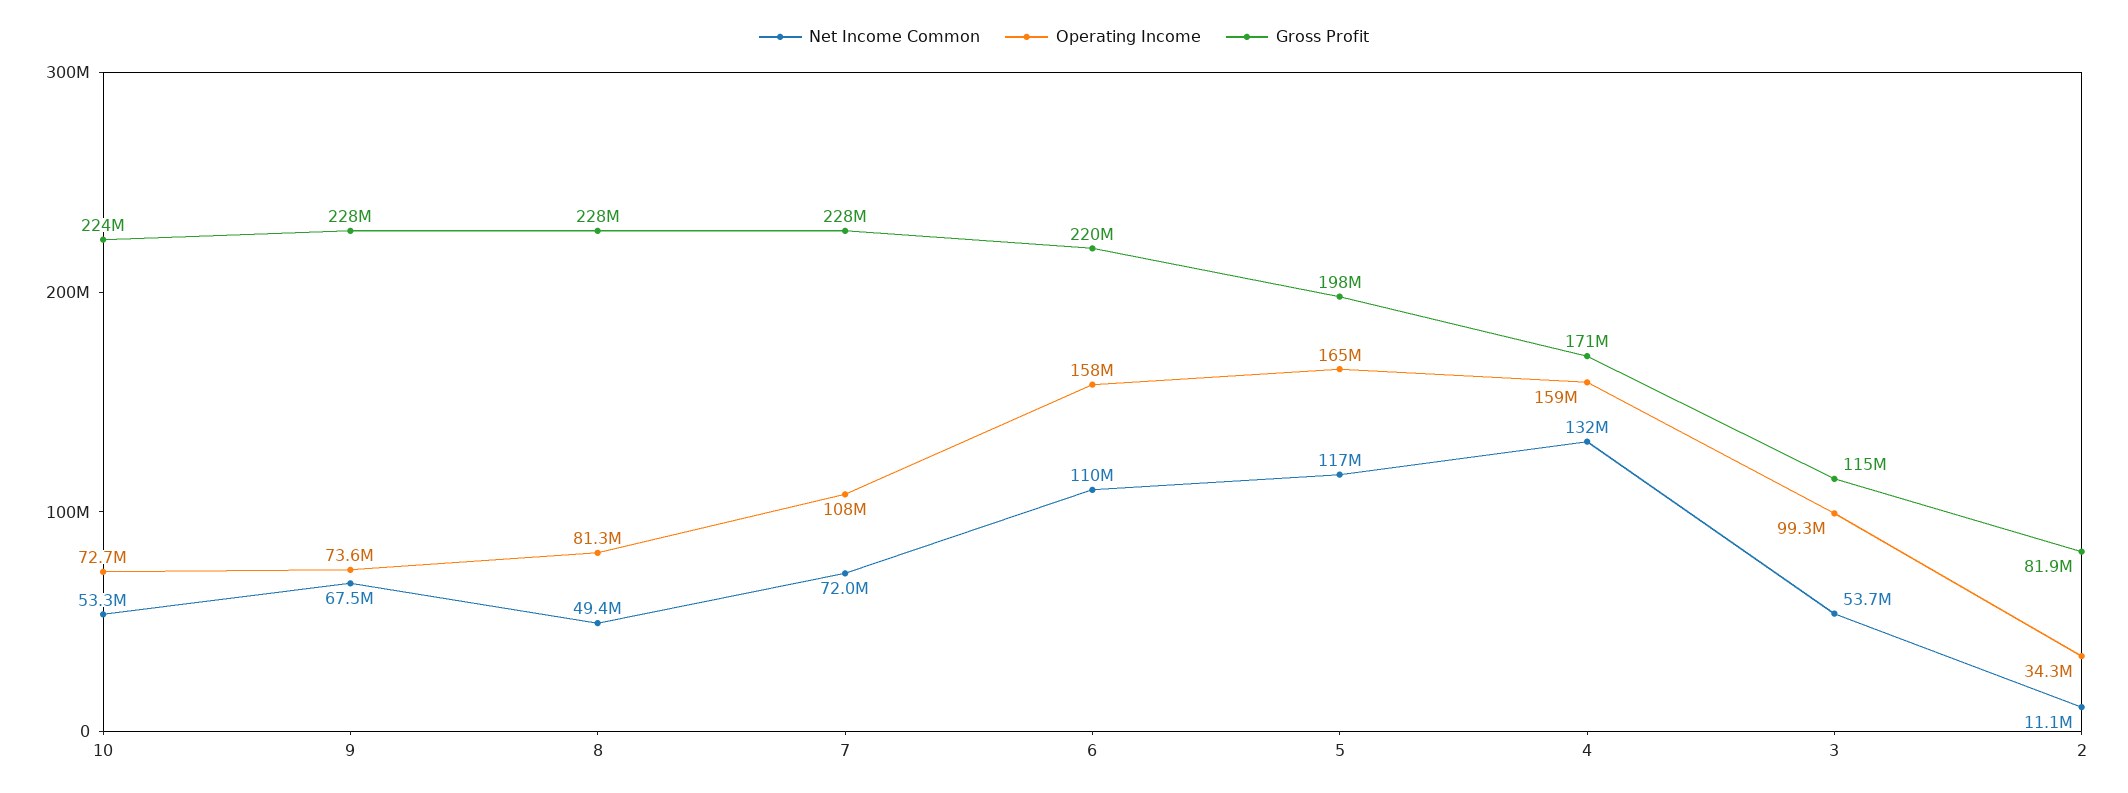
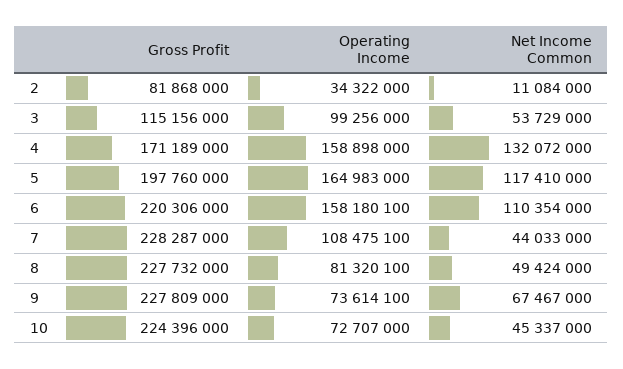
Net Income Common, 10: 53300000 -> 45337000
Net Income Common, 7: 72000000 -> 44033000

